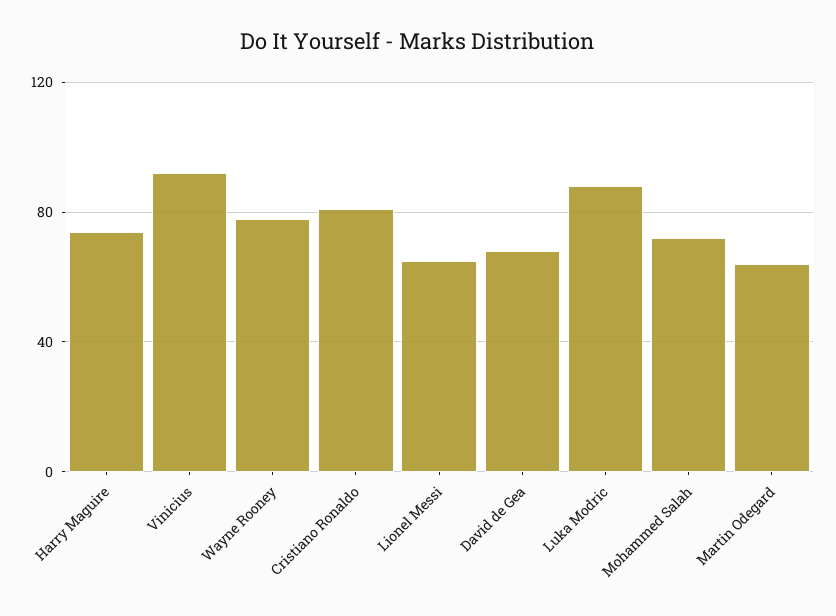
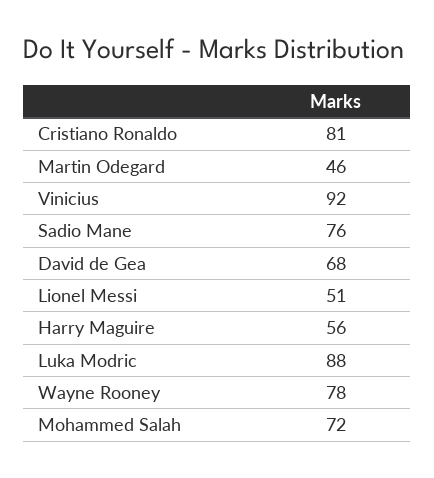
Harry Maguire: 75 -> 56
Lionel Messi: 65 -> 51
Martin Odegard: 65 -> 46
Sadio Mane: none -> 76

